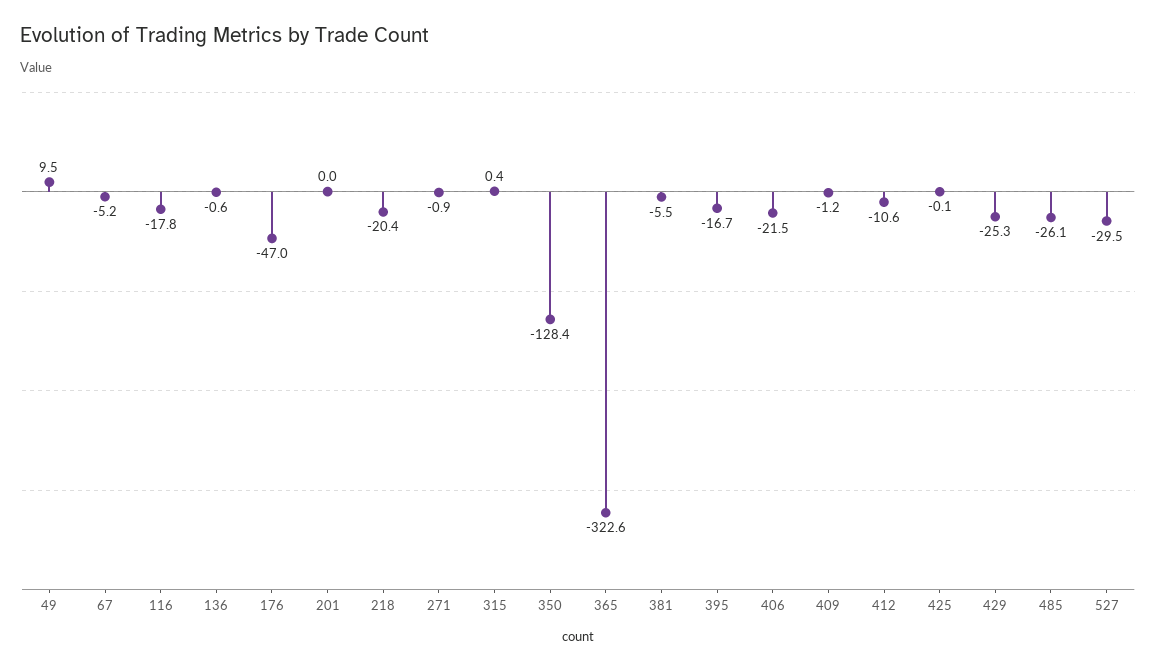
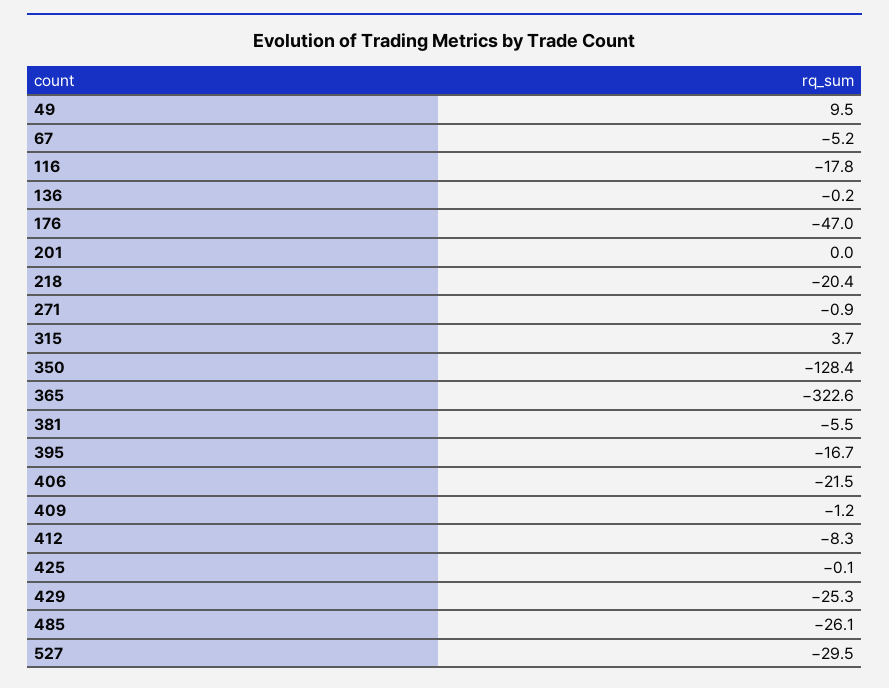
136: -0.6 -> -0.2
315: 0.4 -> 3.7
412: -10.6 -> -8.3

